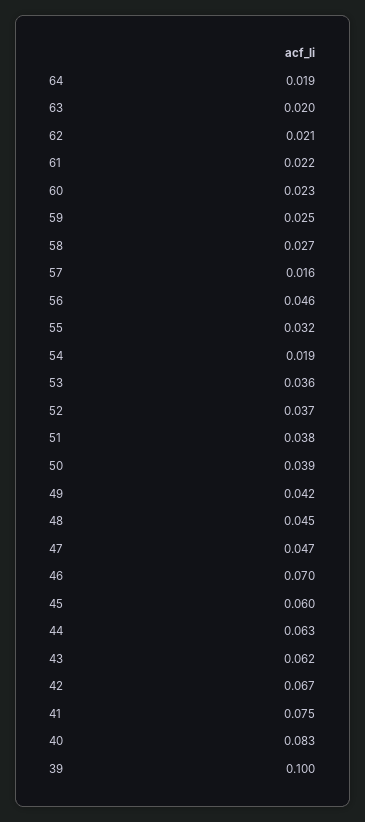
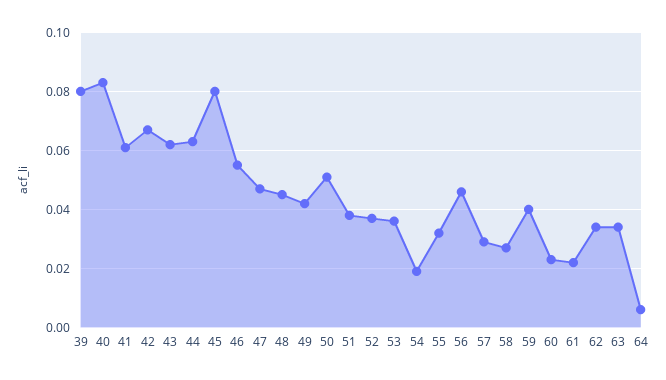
64: 0.019 -> 0.005
63: 0.02 -> 0.035
62: 0.021 -> 0.035
59: 0.025 -> 0.04
57: 0.016 -> 0.03
50: 0.039 -> 0.05
46: 0.07 -> 0.055
45: 0.06 -> 0.08
41: 0.075 -> 0.06
39: 0.1 -> 0.08

